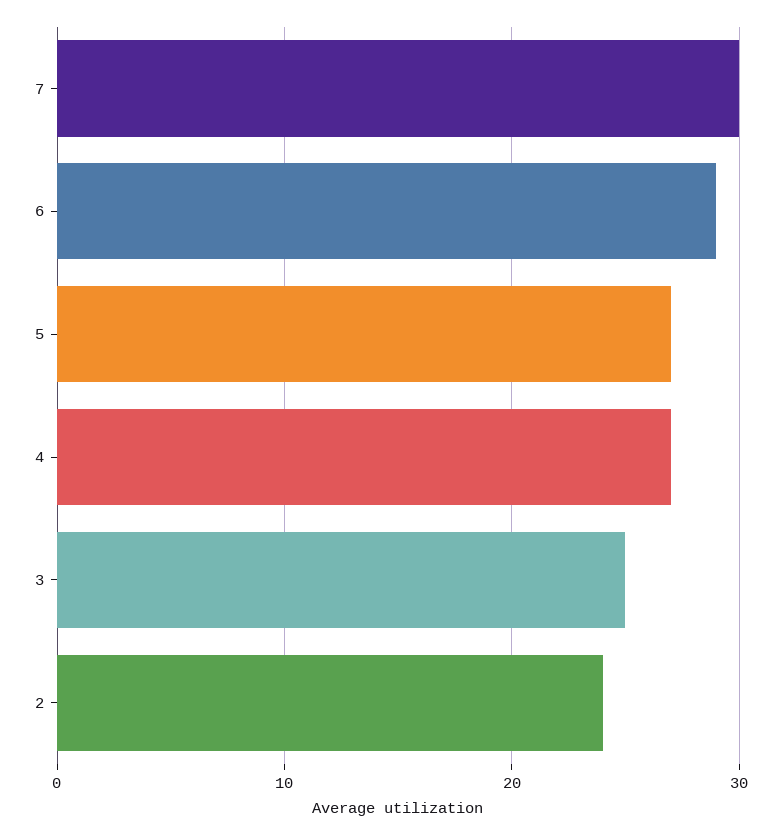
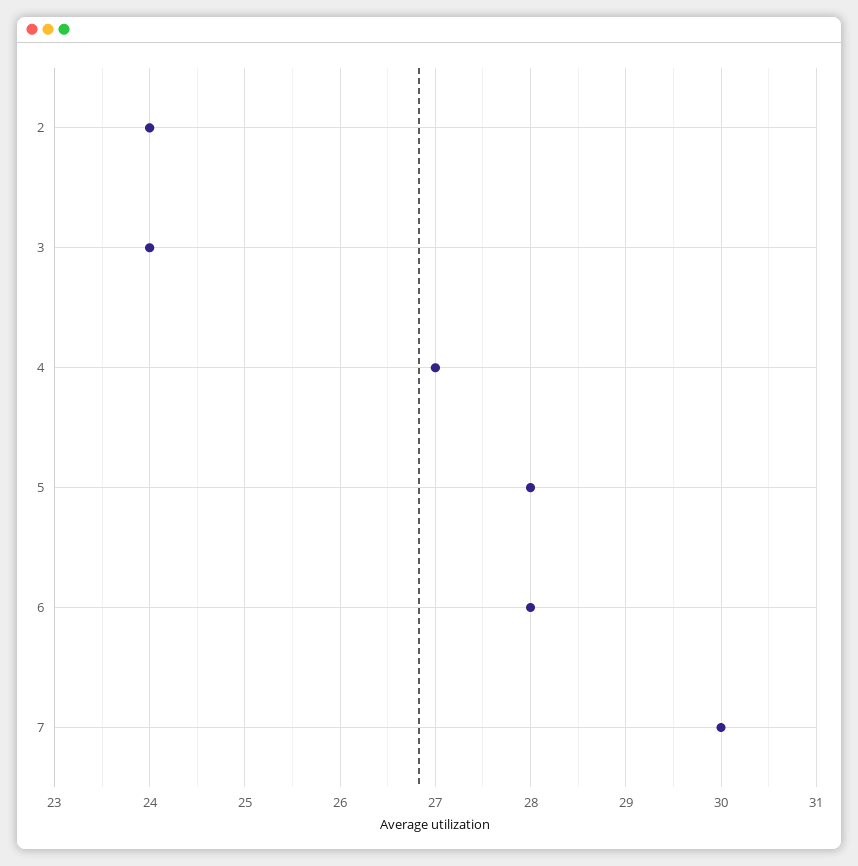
6: 29 -> 28
5: 27 -> 28
3: 25 -> 24

